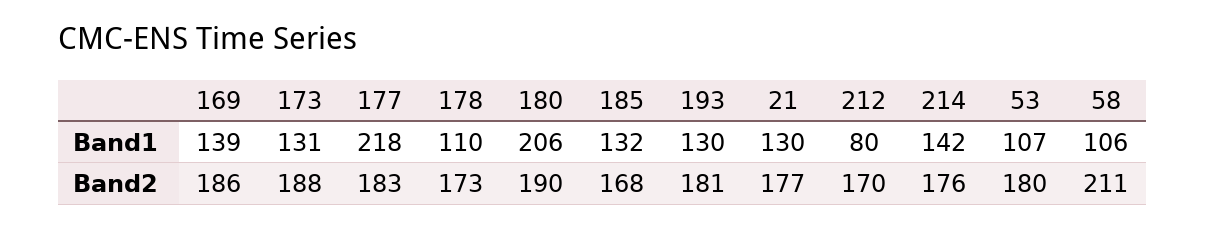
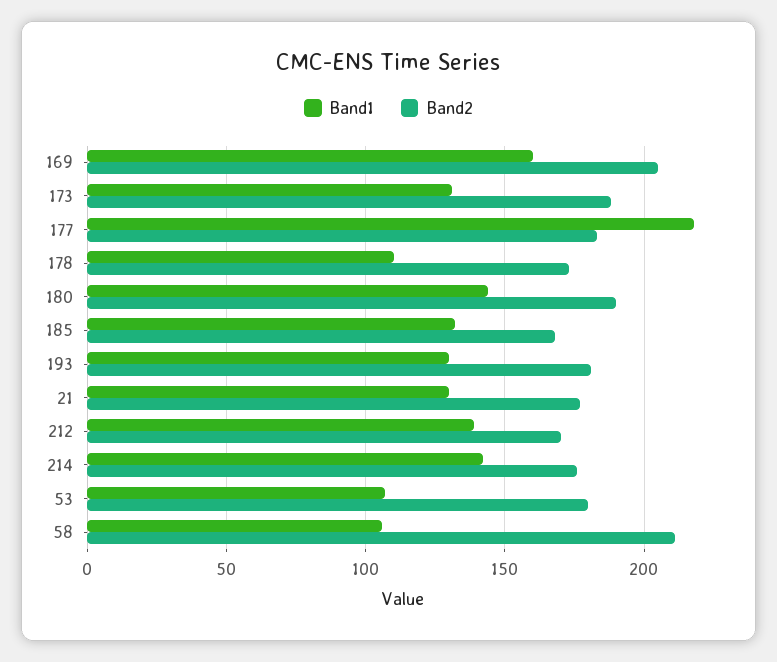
Band1, 169: 139 -> 160
Band1, 180: 206 -> 145
Band1, 212: 80 -> 140
Band2, 169: 186 -> 205

